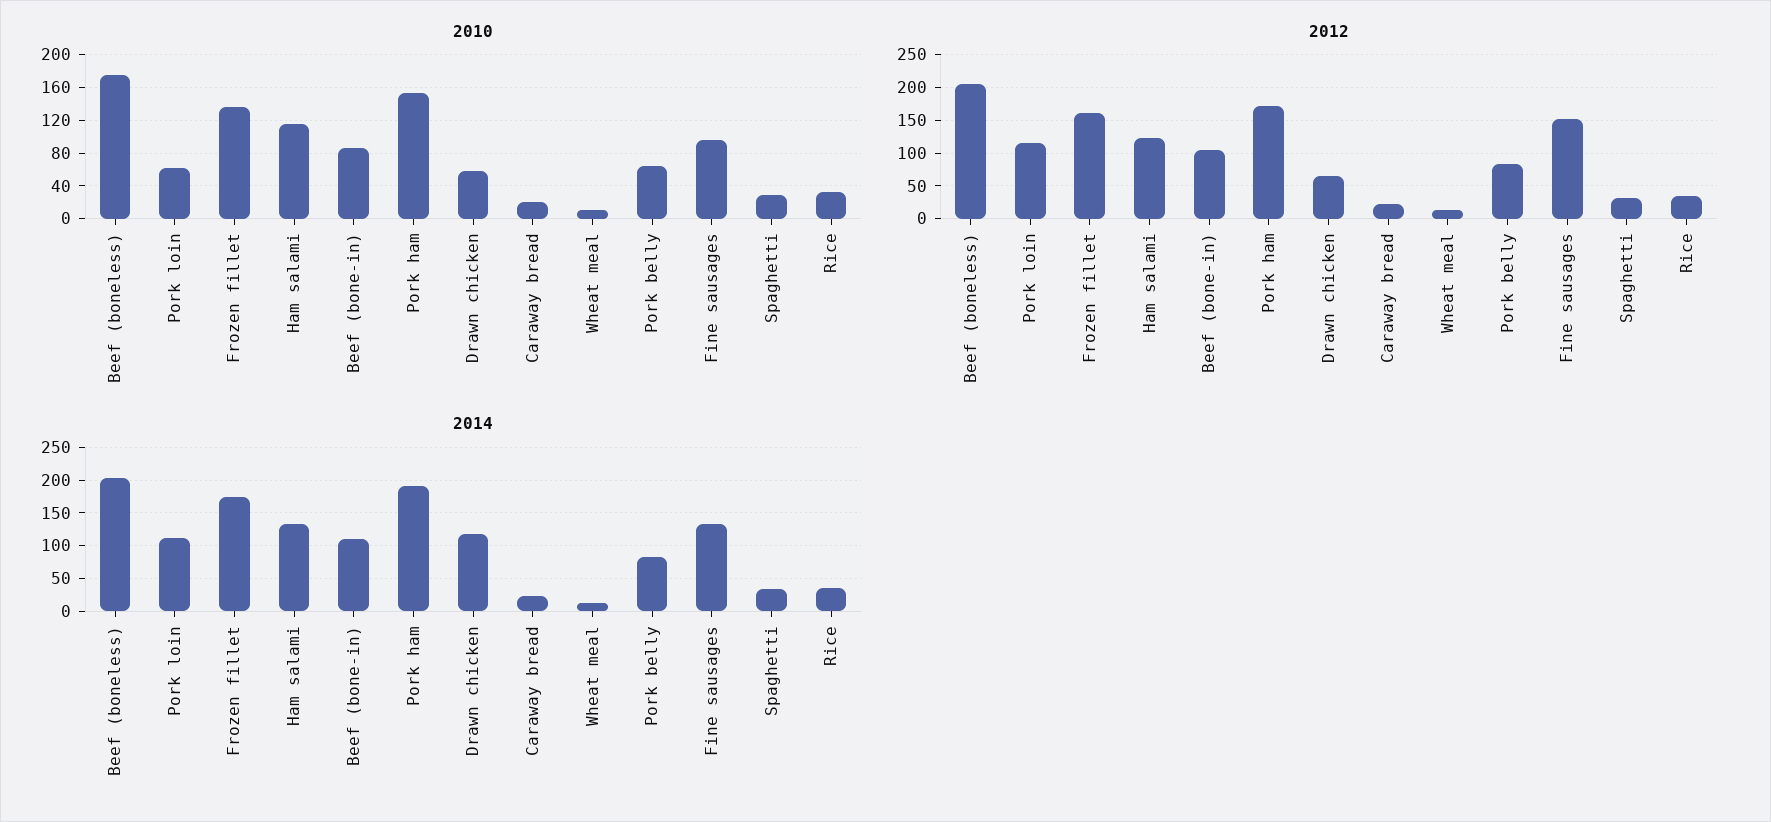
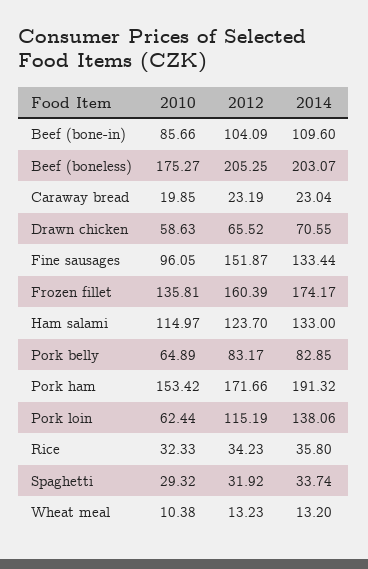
2014, Pork loin: 110 -> 138.06
2014, Drawn chicken: 120 -> 70.55

